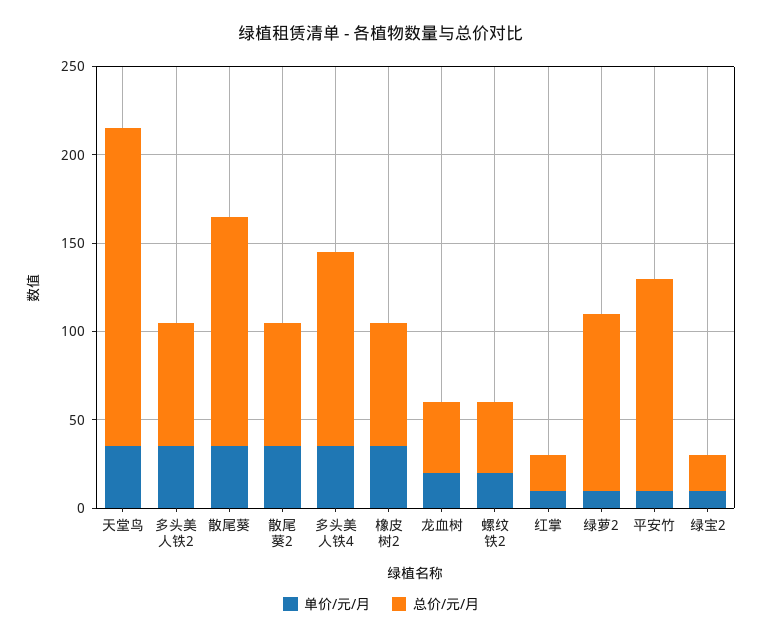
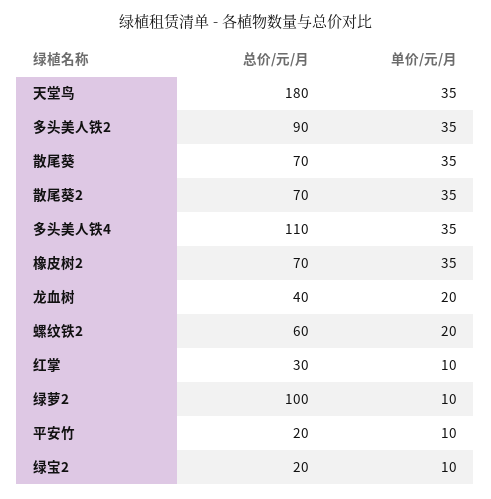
总价/元/月, 多头美人铁2: 70 -> 90
总价/元/月, 散尾葵: 130 -> 70
总价/元/月, 螺纹铁2: 40 -> 60
总价/元/月, 红掌: 20 -> 30
总价/元/月, 平安竹: 120 -> 20

